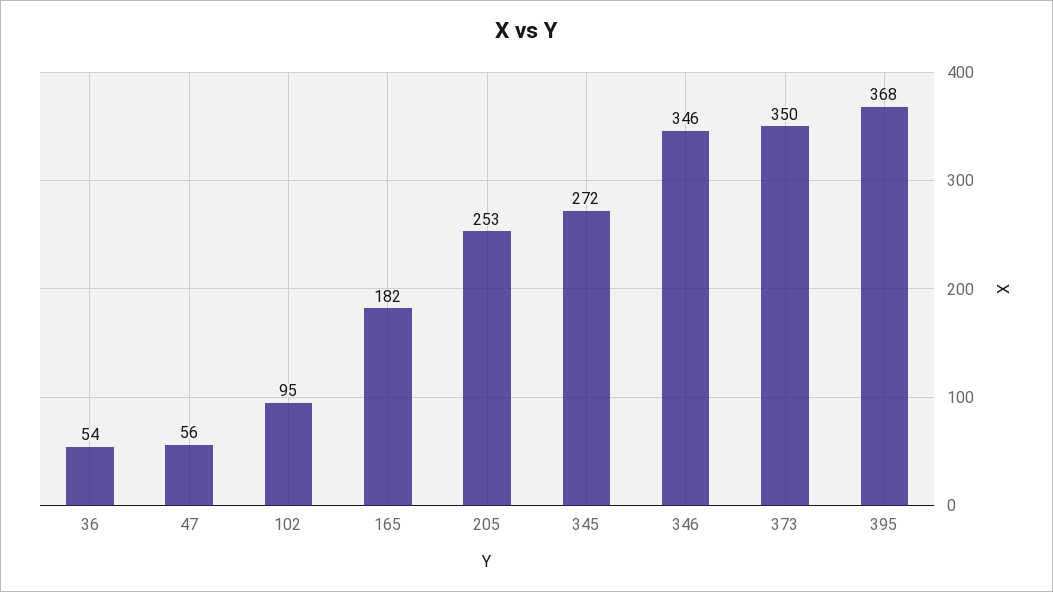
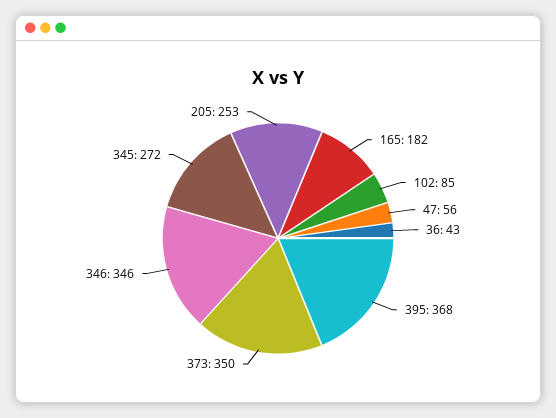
36: 54 -> 43
102: 95 -> 85

